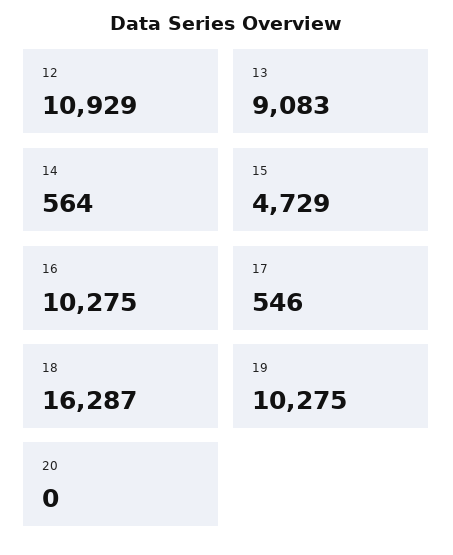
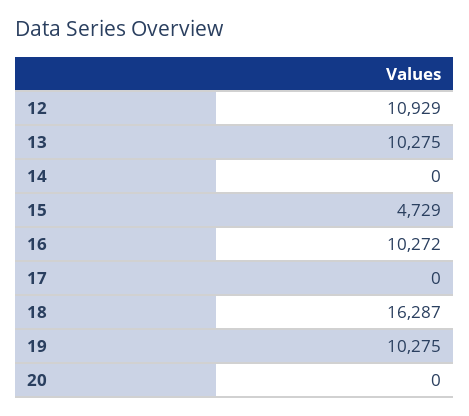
13: 9083 -> 10275
14: 564 -> 0
16: 10275 -> 10272
17: 546 -> 0

